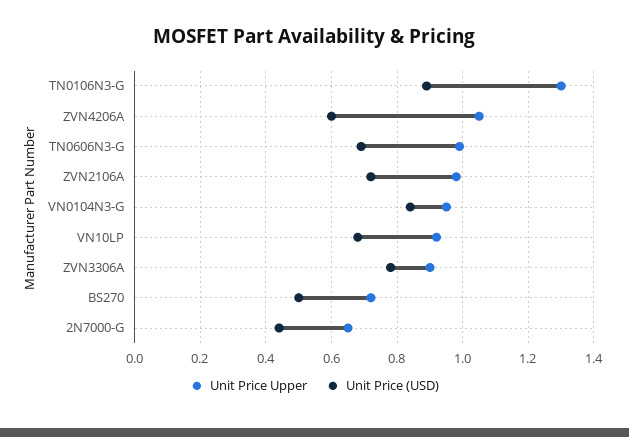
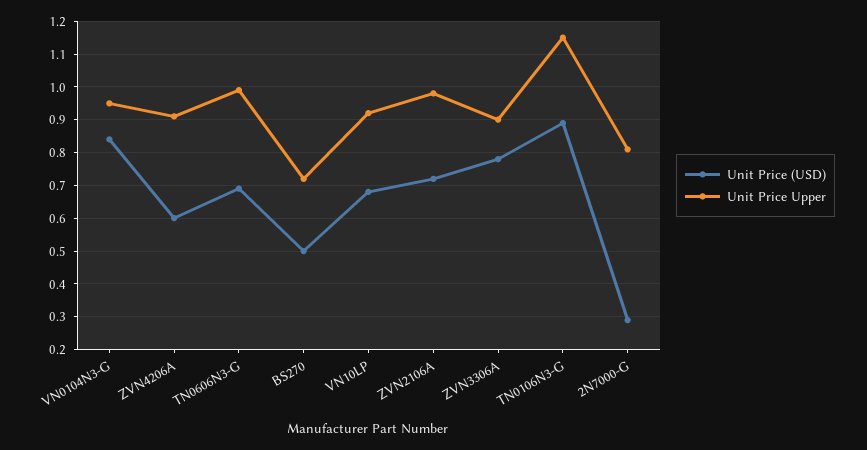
Unit Price Upper, TN0106N3-G: 1.3 -> 1.15
Unit Price Upper, ZVN4206A: 1.05 -> 0.9
Unit Price Upper, 2N7000-G: 0.65 -> 0.8
Unit Price (USD), 2N7000-G: 0.45 -> 0.3

